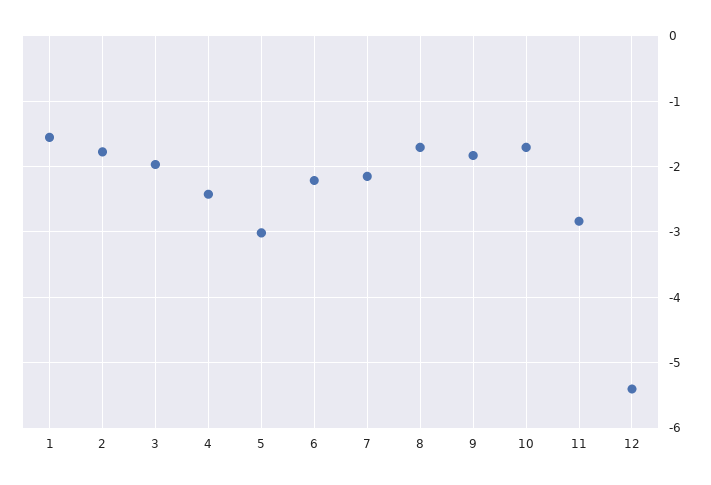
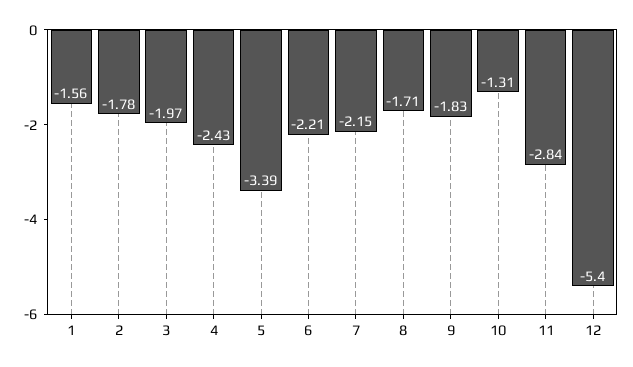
5: -3 -> -3.39
10: -1.7 -> -1.31

